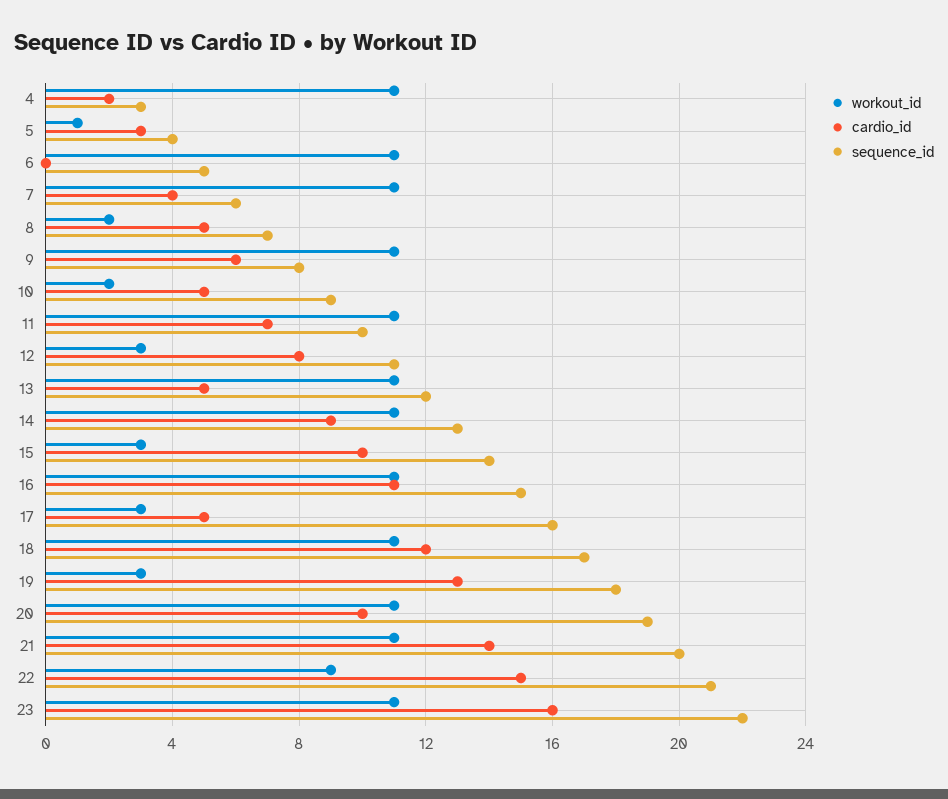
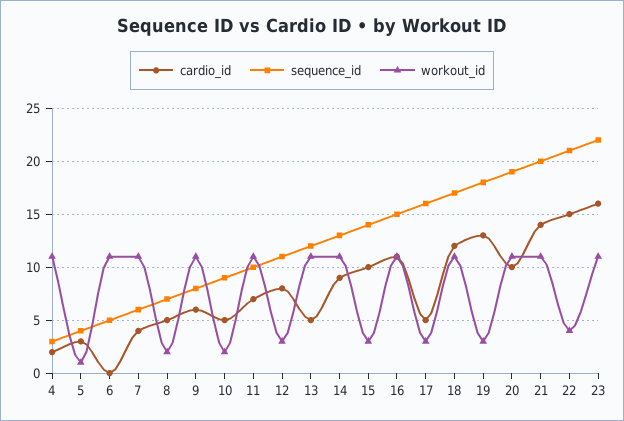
workout_id, 22: 9 -> 4

